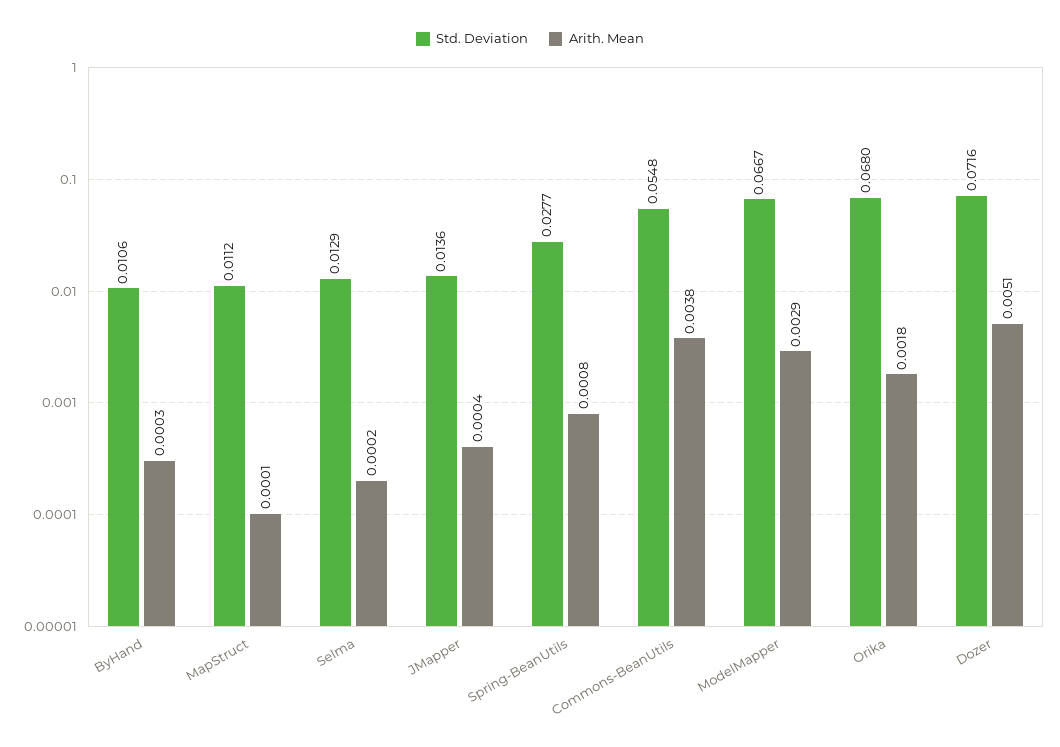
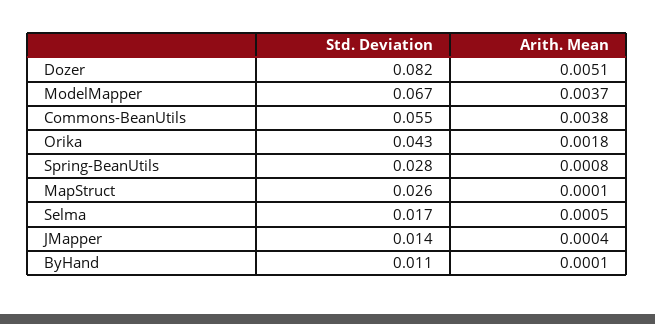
Arith. Mean, ByHand: 0.0003 -> 0.0001
Std. Deviation, MapStruct: 0.0112 -> 0.026
Std. Deviation, Selma: 0.0129 -> 0.017
Arith. Mean, Selma: 0.0002 -> 0.0005
Arith. Mean, ModelMapper: 0.0029 -> 0.0037
Std. Deviation, Orika: 0.068 -> 0.043
Std. Deviation, Dozer: 0.0716 -> 0.082

